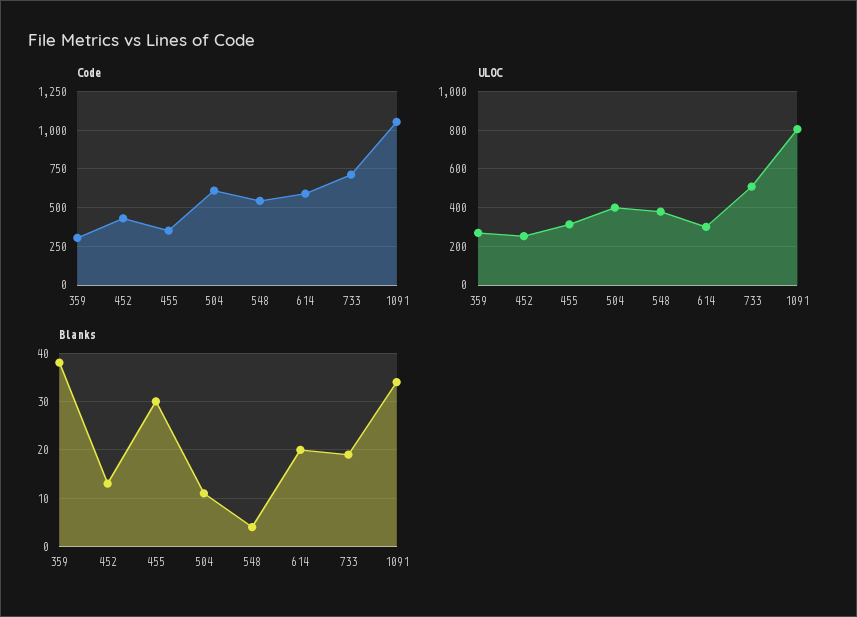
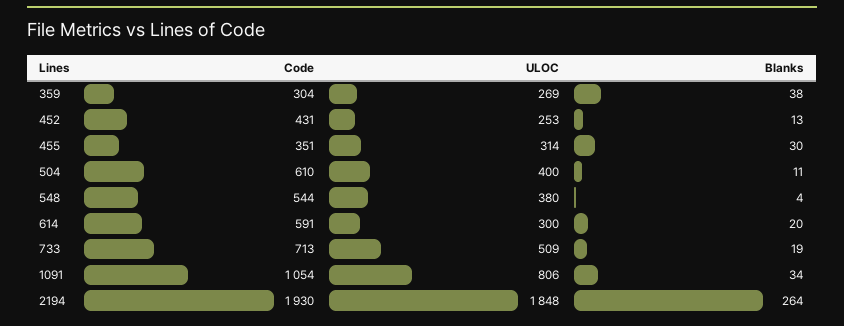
Code, 2194: none -> 1930
ULOC, 2194: none -> 1848
Blanks, 2194: none -> 264

